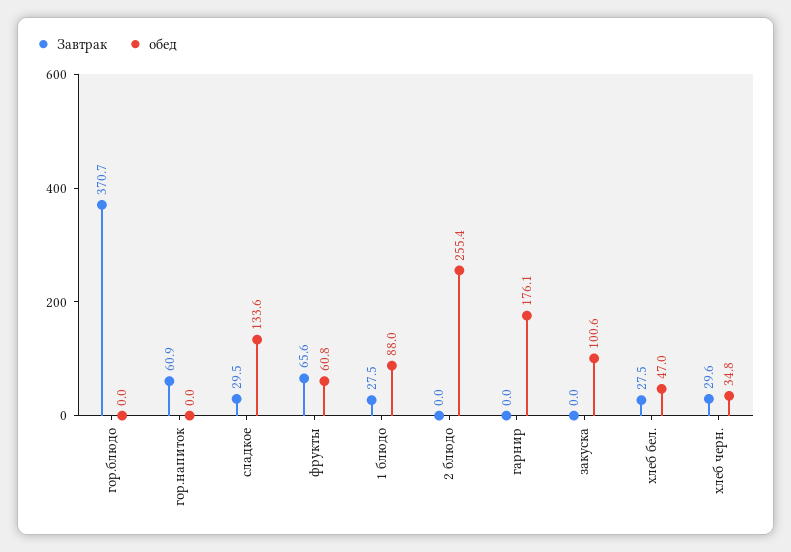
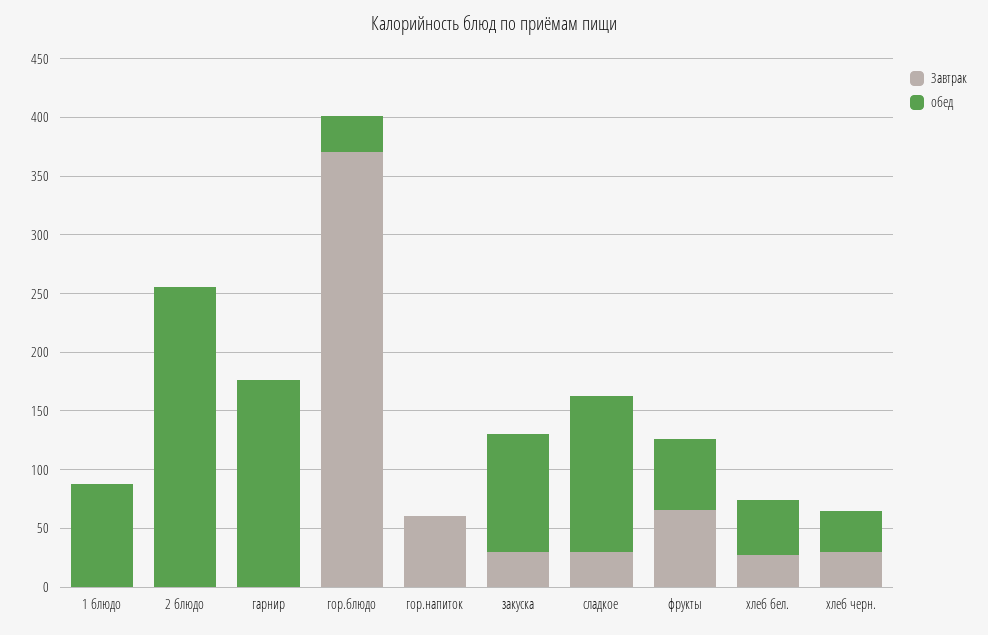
обед, гор.блюдо: 0 -> 30
Завтрак, 1 блюдо: 27.5 -> 0
Завтрак, закуска: 0 -> 30

